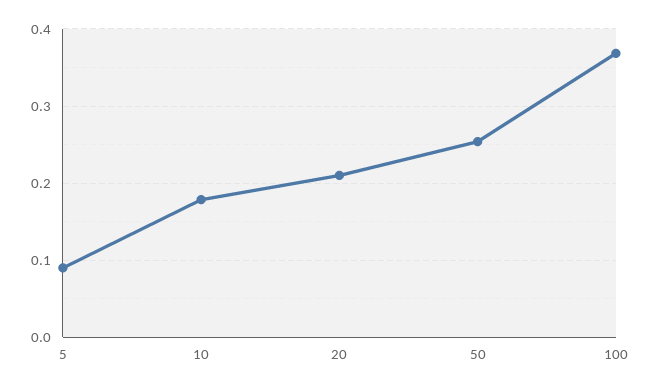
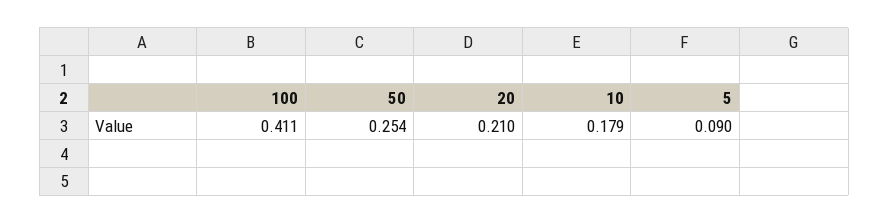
100: 0.37 -> 0.411

